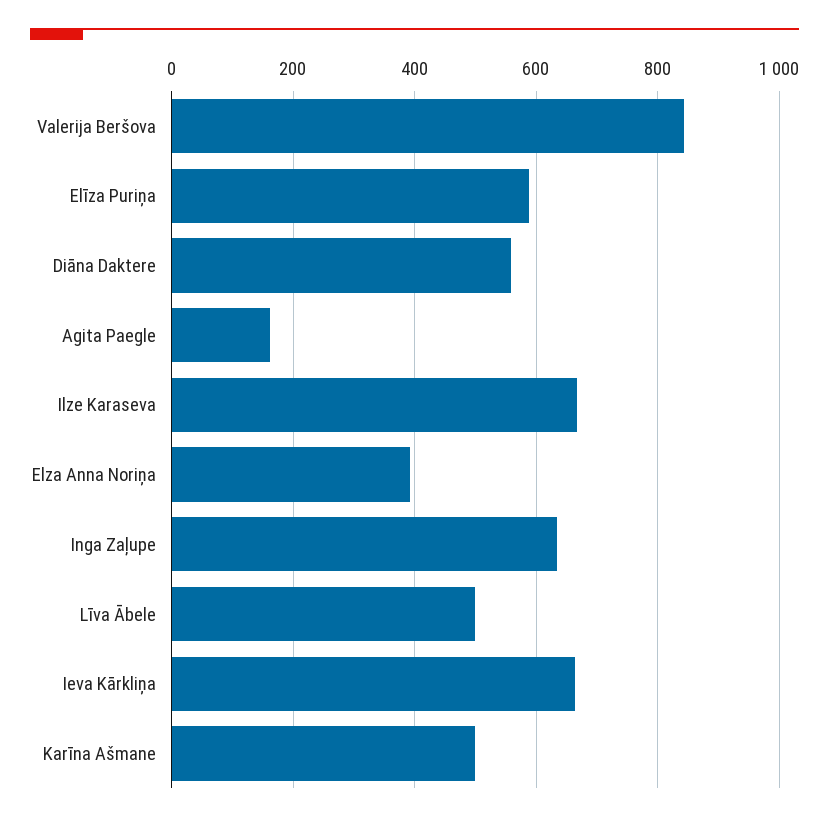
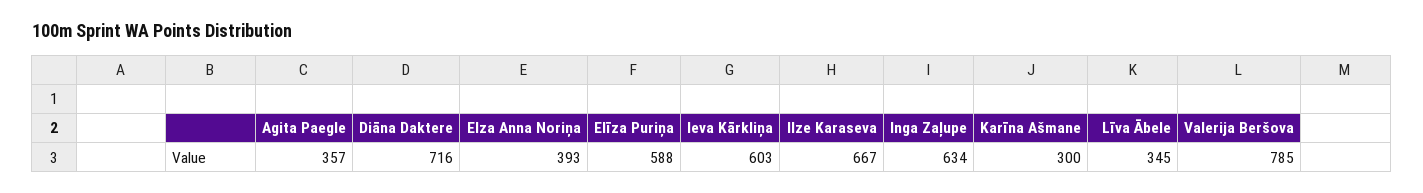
Valerija Beršova: 840 -> 785
Diāna Daktere: 560 -> 716
Agita Paegle: 160 -> 357
Līva Ābele: 500 -> 345
Ieva Kārkliņa: 660 -> 603
Karīna Ašmane: 500 -> 300

